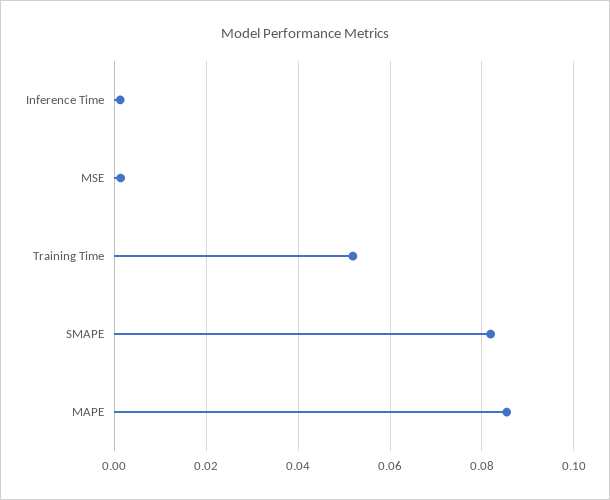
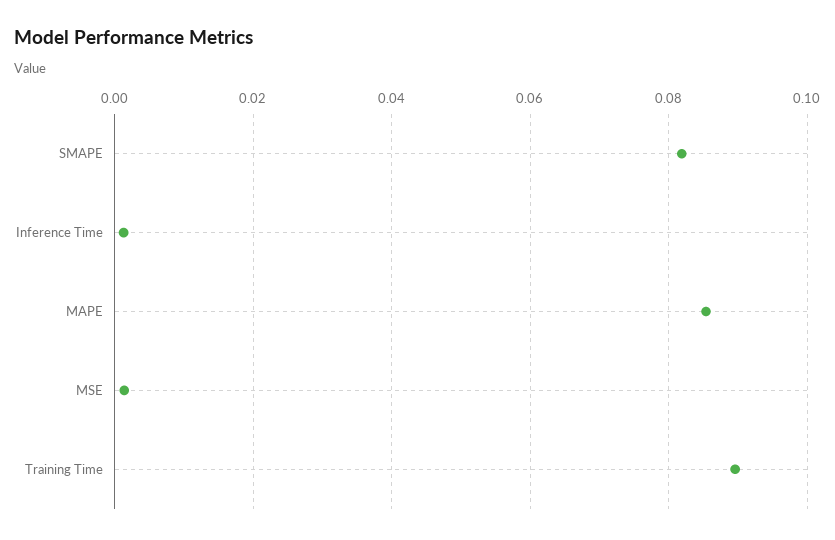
Training Time: 0.052 -> 0.09

